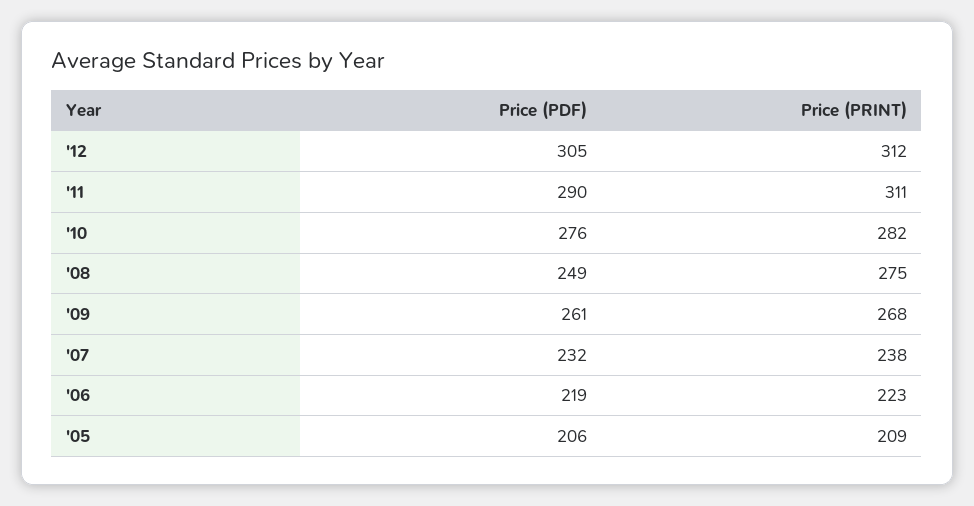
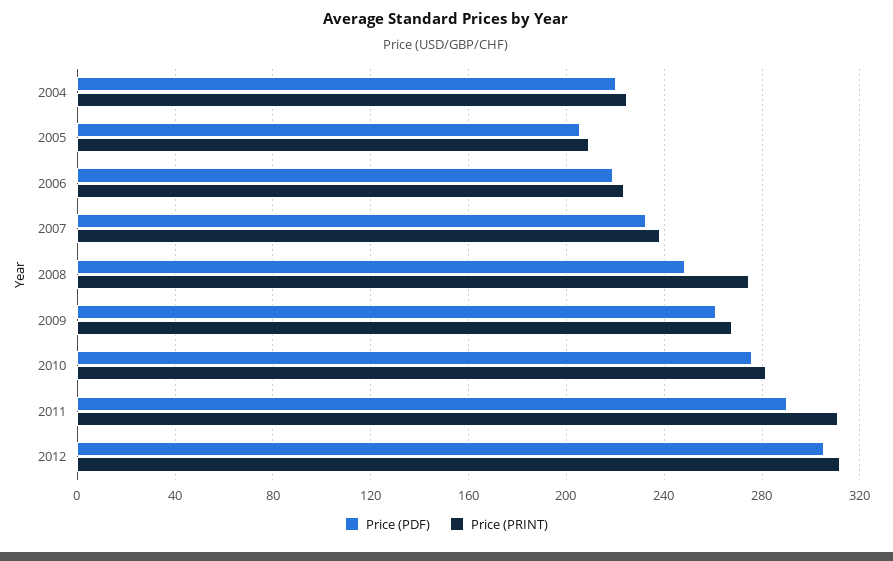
Price (PDF), 2004: none -> 220
Price (PRINT), 2004: none -> 225

